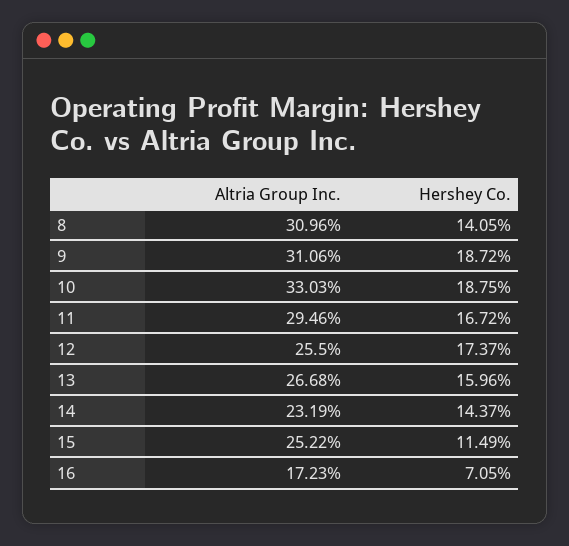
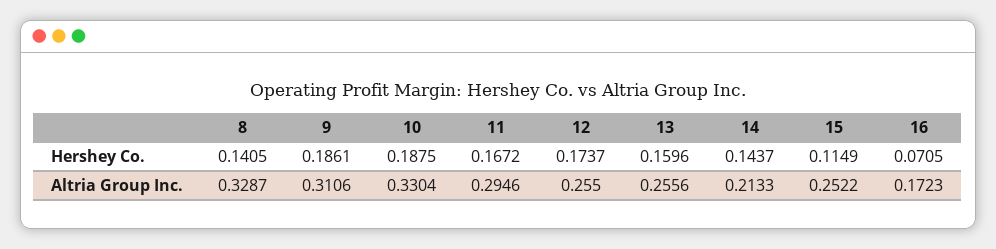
Altria Group Inc., 8: 0.3096 -> 0.3287
Hershey Co., 9: 0.1872 -> 0.1861
Altria Group Inc., 10: 0.3303 -> 0.3304
Altria Group Inc., 13: 0.2668 -> 0.2556
Altria Group Inc., 14: 0.2319 -> 0.2133

